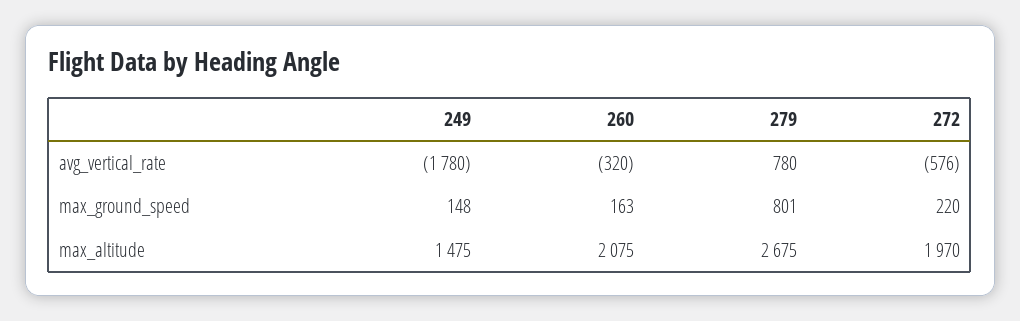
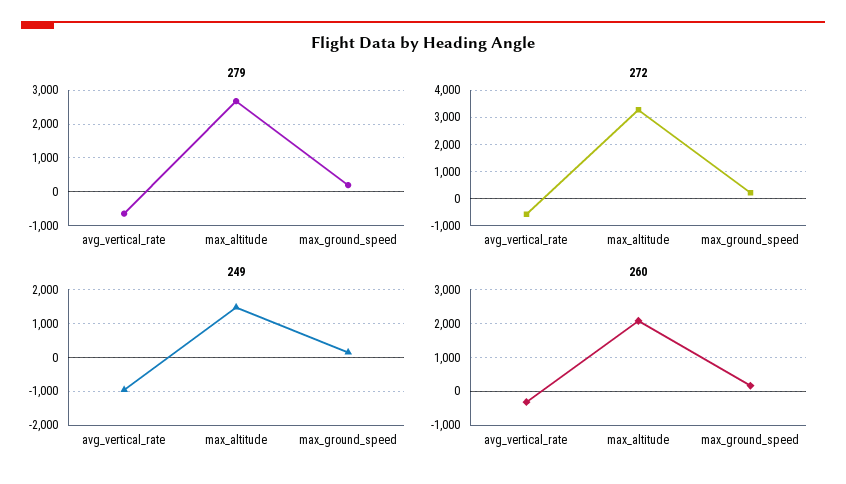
249, avg_vertical_rate: -1780 -> -1000
279, avg_vertical_rate: 780 -> -600
279, max_ground_speed: 801 -> 200
272, max_altitude: 1970 -> 3250

